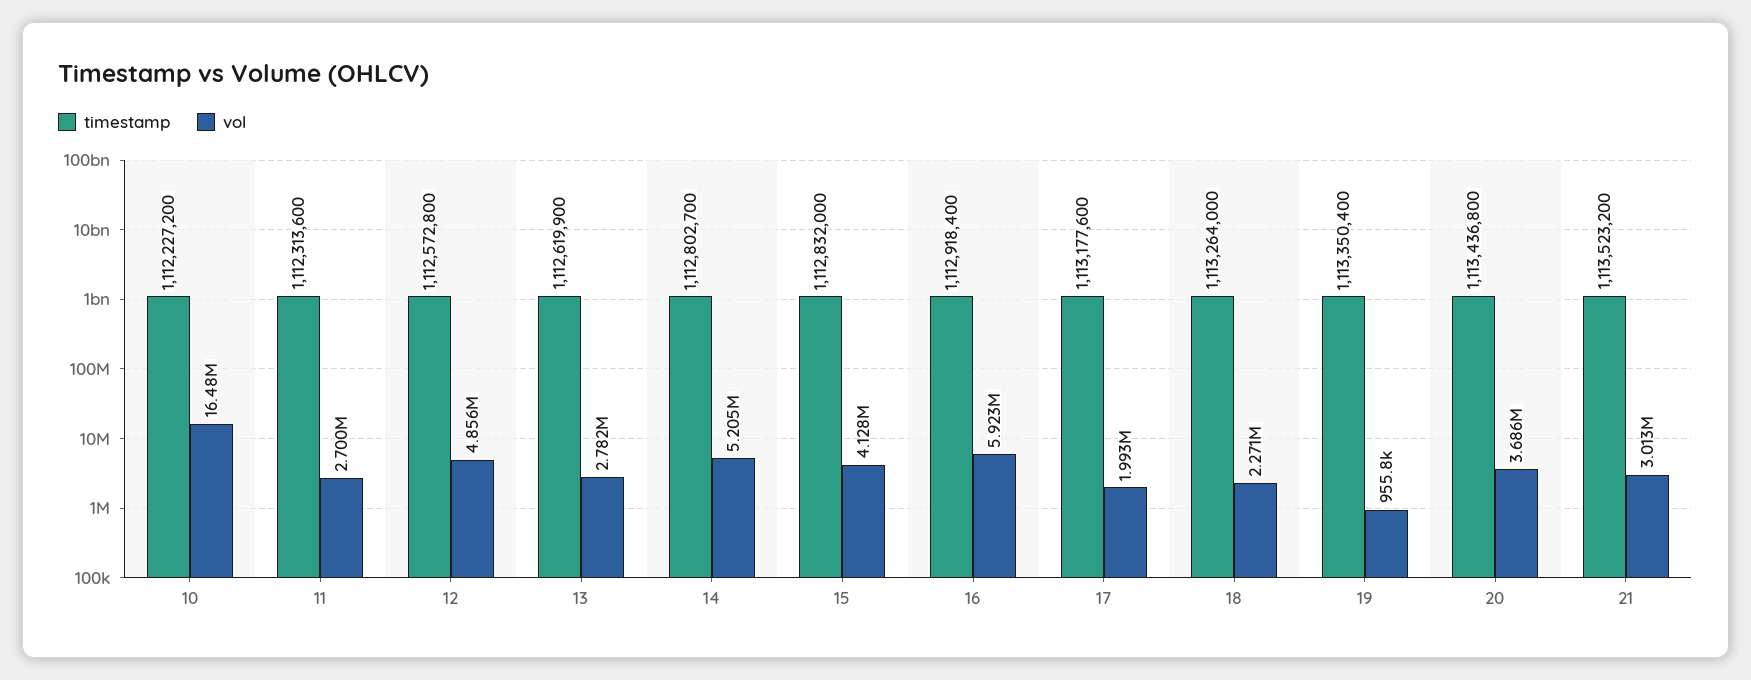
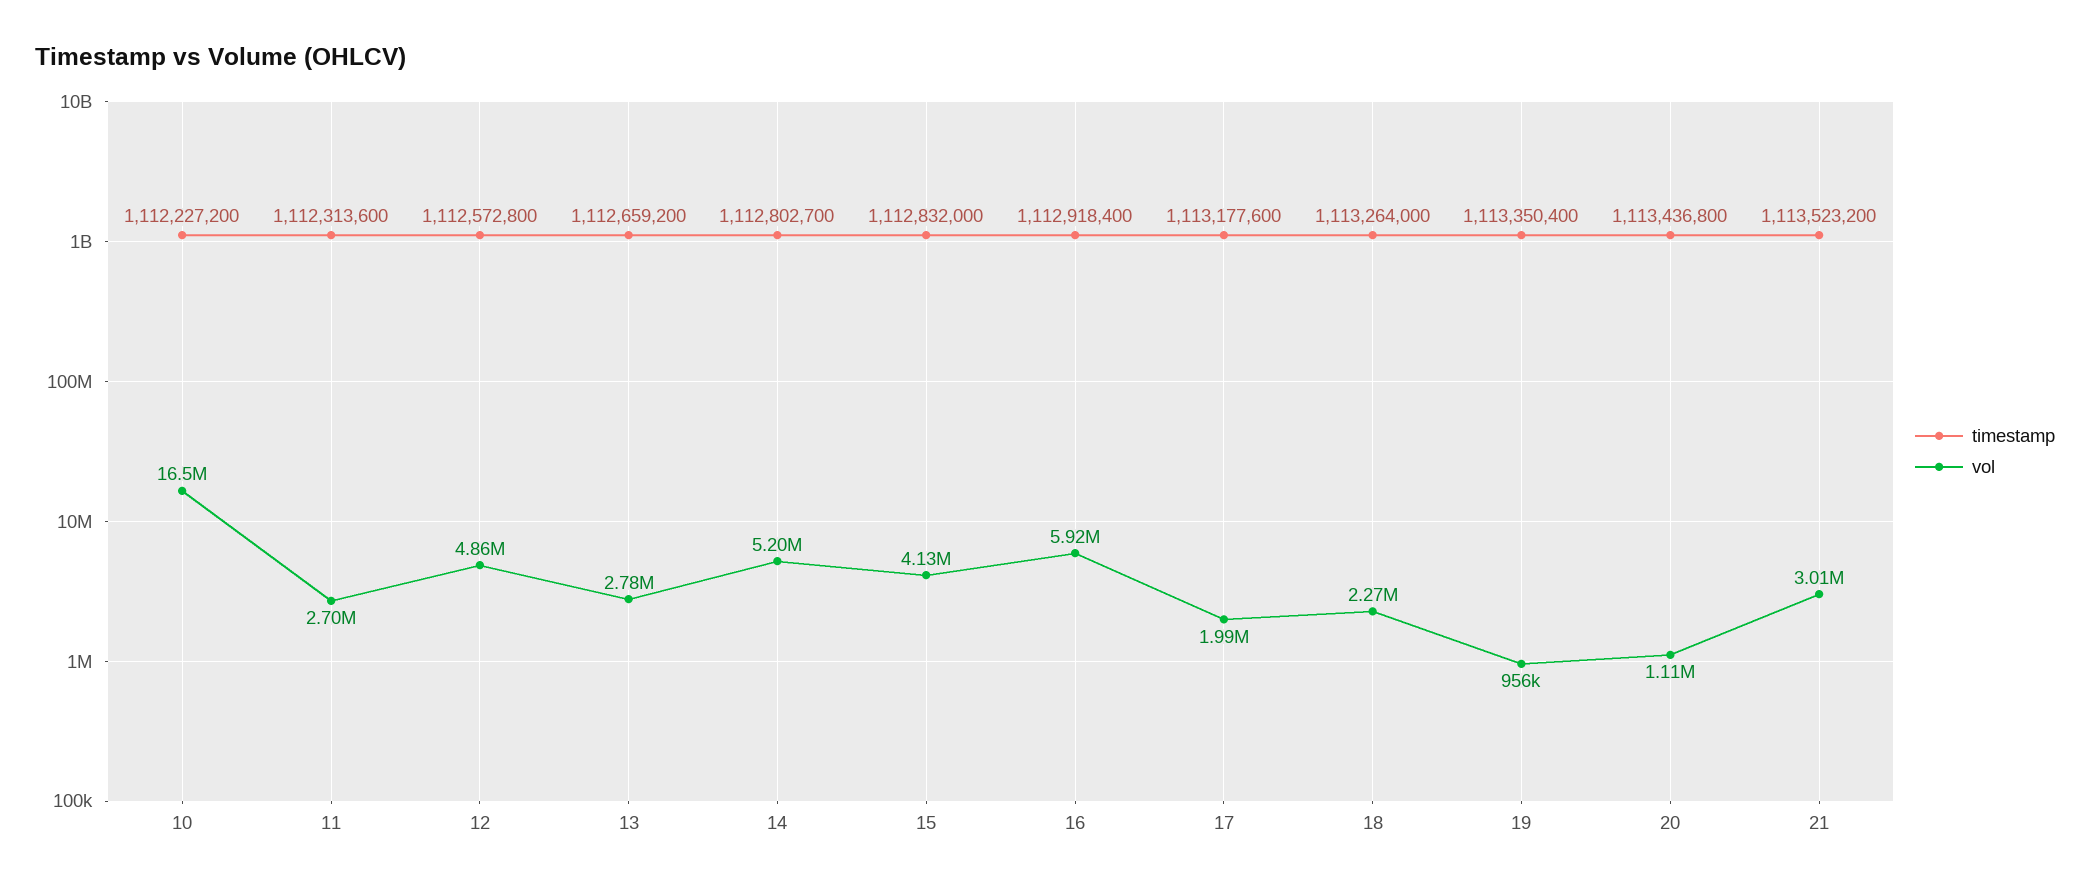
timestamp, 13: 1112619900 -> 1112659200
vol, 20: 3686000 -> 1110000

